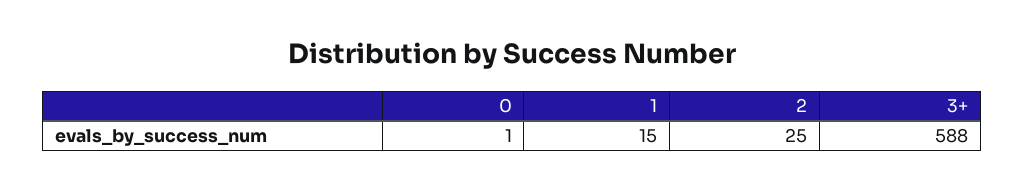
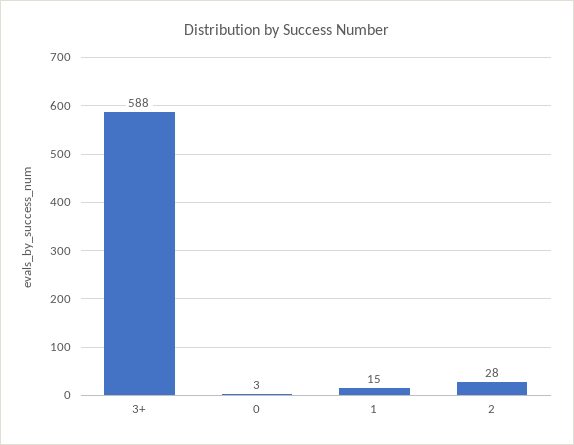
0: 1 -> 3
2: 25 -> 28

